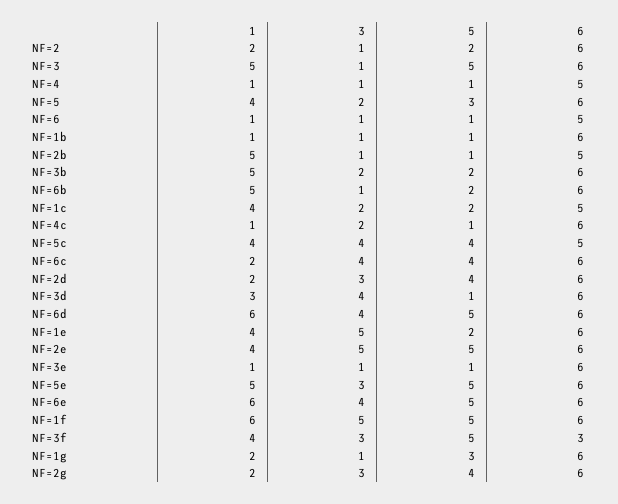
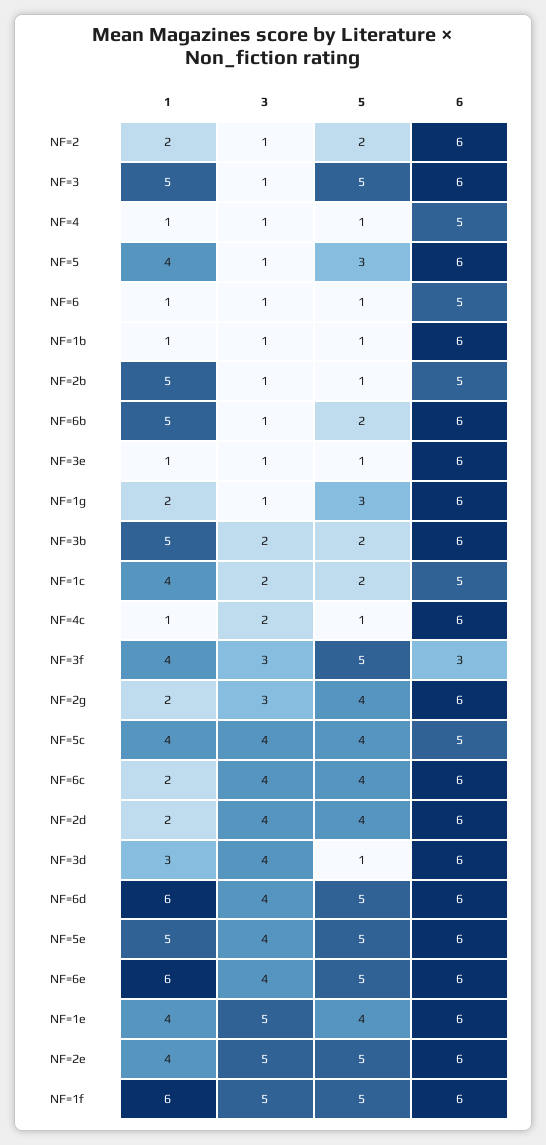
3, NF=5: 2 -> 1
3, NF=2d: 3 -> 4
5, NF=1e: 2 -> 4
3, NF=5e: 3 -> 4

